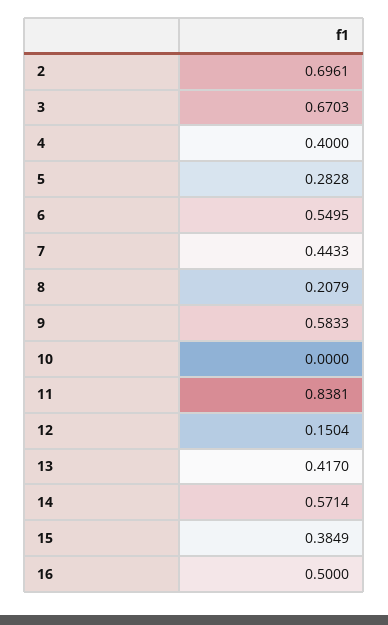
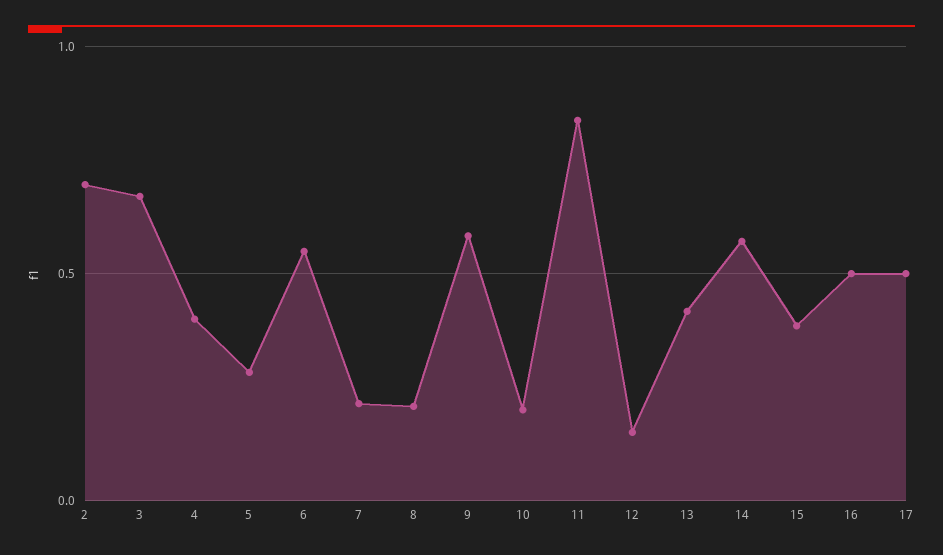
7: 0.4433 -> 0.2
10: 0 -> 0.2
17: none -> 0.5

